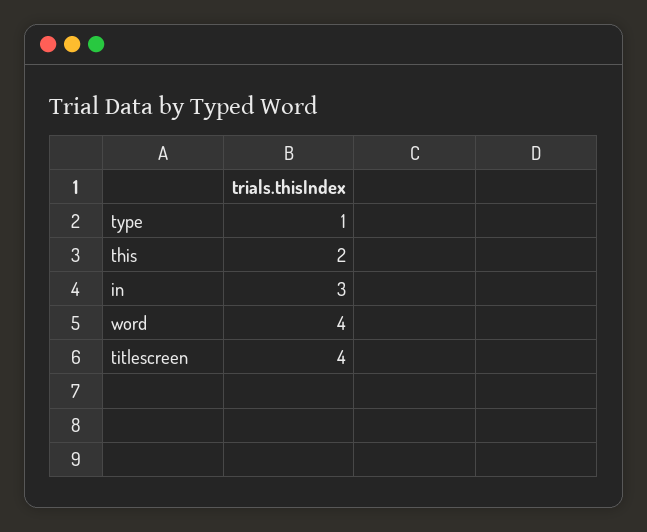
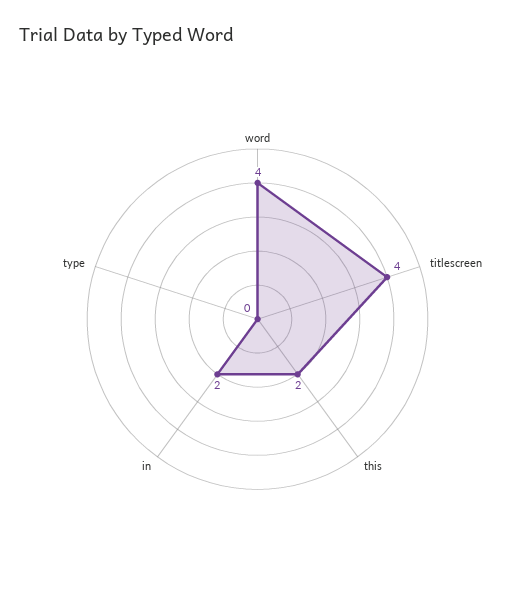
type: 1 -> 0
in: 3 -> 2

